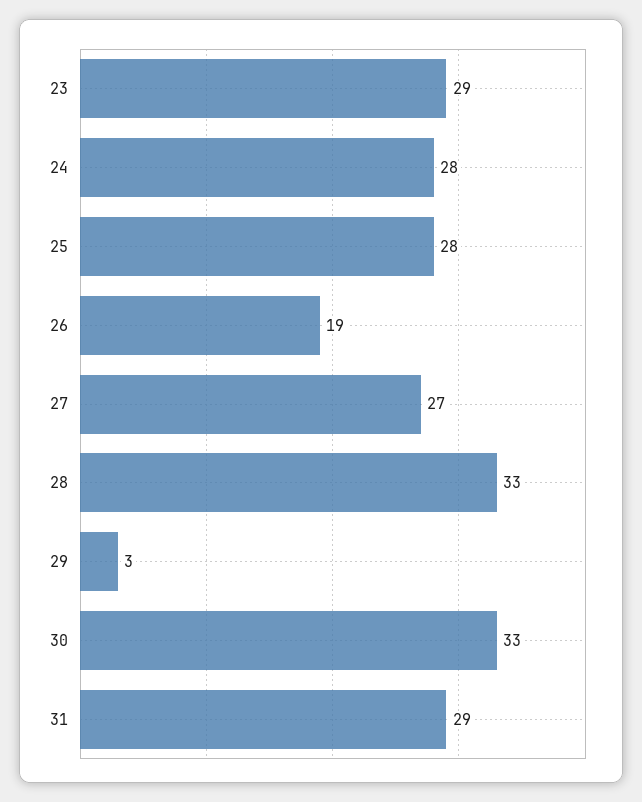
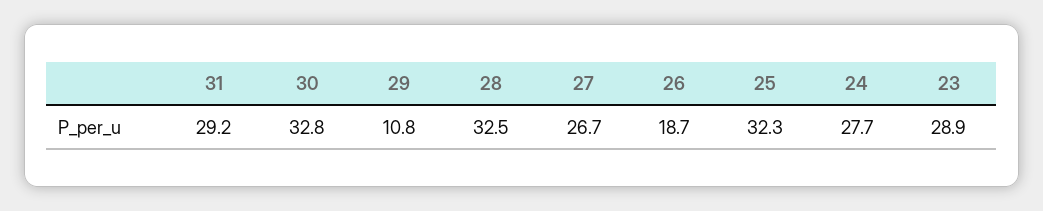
25: 28 -> 32.3
29: 3 -> 10.8

